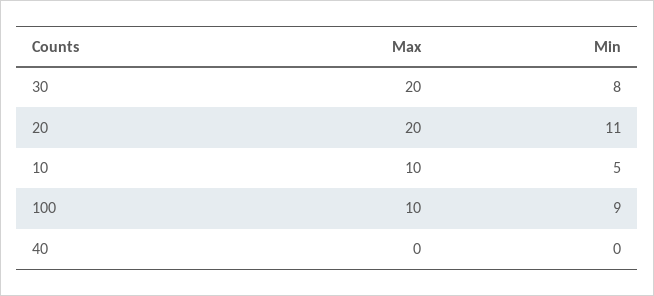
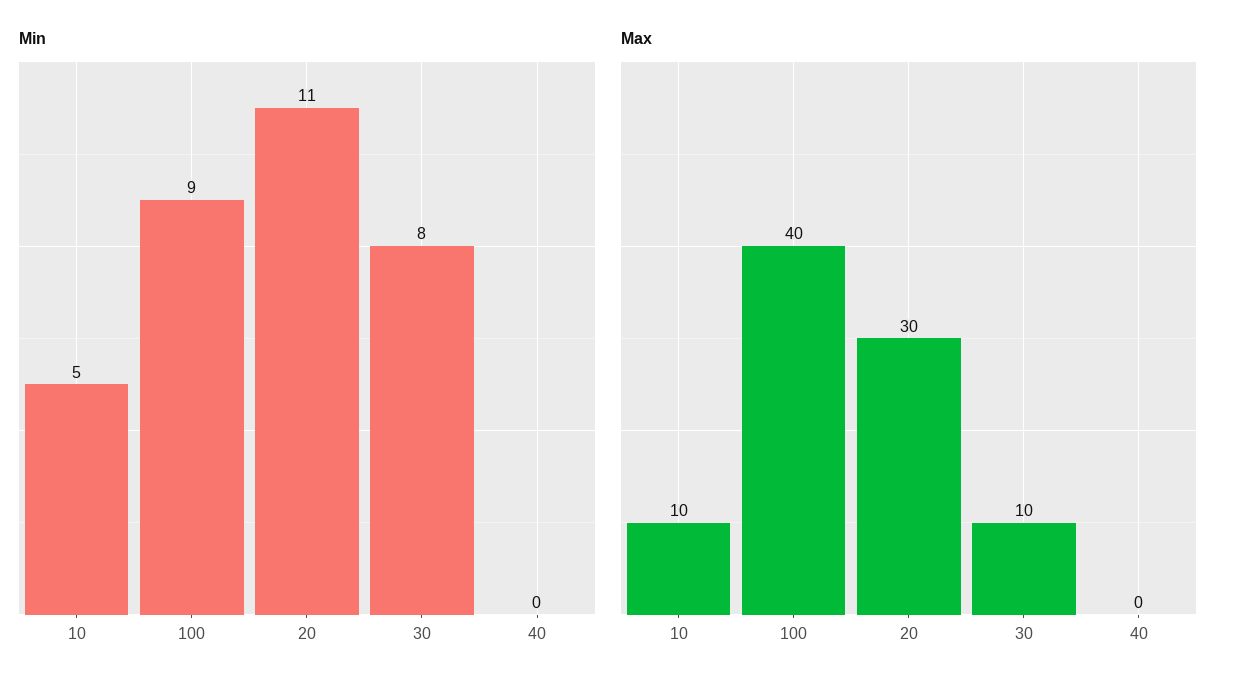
Max, 30: 20 -> 10
Max, 20: 20 -> 30
Max, 100: 10 -> 40

